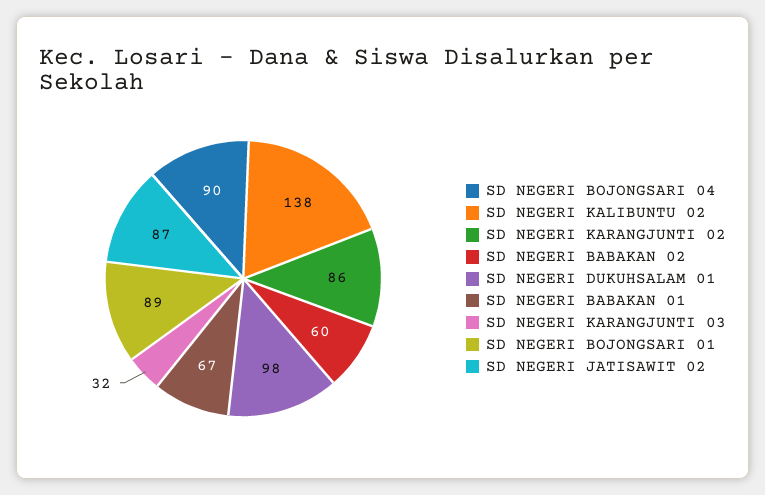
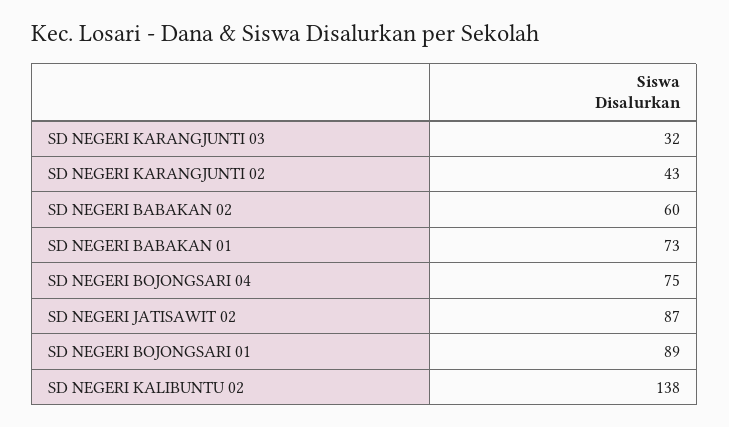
SD NEGERI BOJONGSARI 04: 90 -> 75
SD NEGERI KARANGJUNTI 02: 86 -> 43
SD NEGERI DUKUHSALAM 01: 98 -> none
SD NEGERI BABAKAN 01: 67 -> 73

